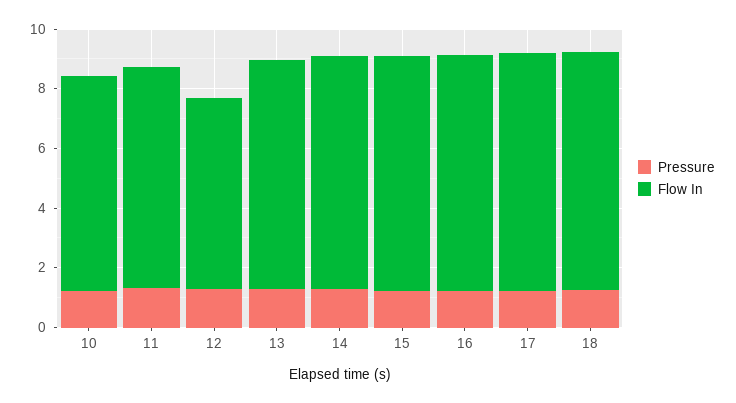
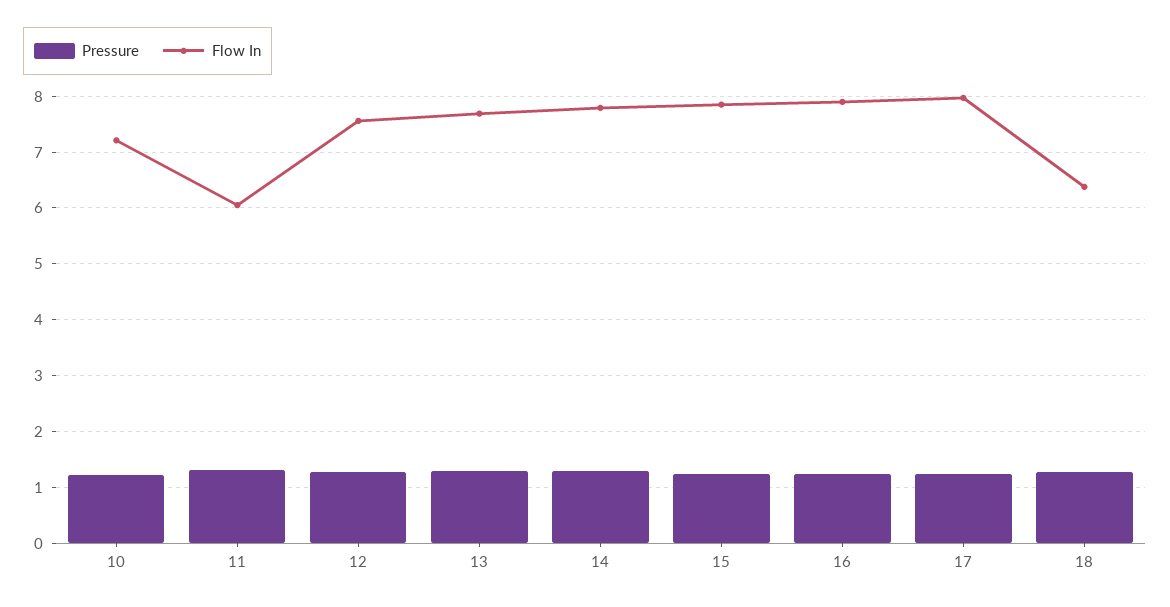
Flow In, 11: 7.5 -> 6
Flow In, 12: 6.5 -> 7.6
Flow In, 18: 8 -> 6.4

